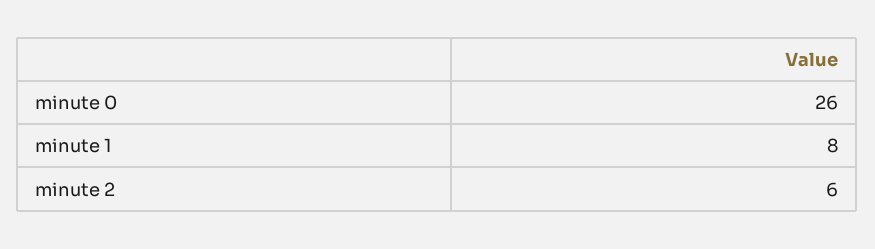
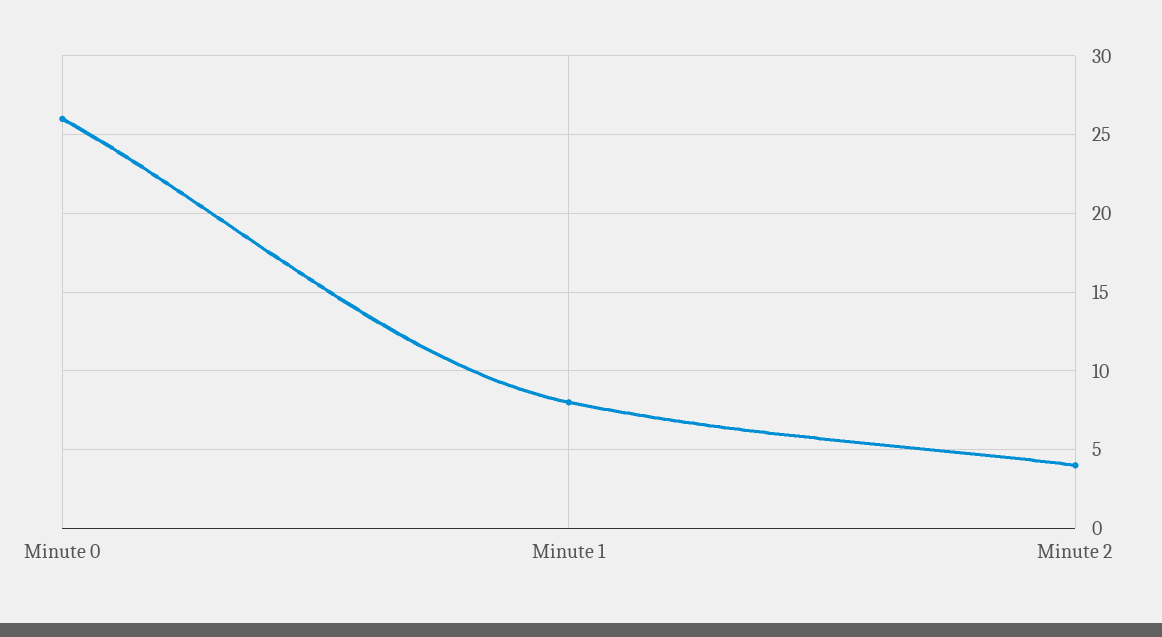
minute 2: 6 -> 4

